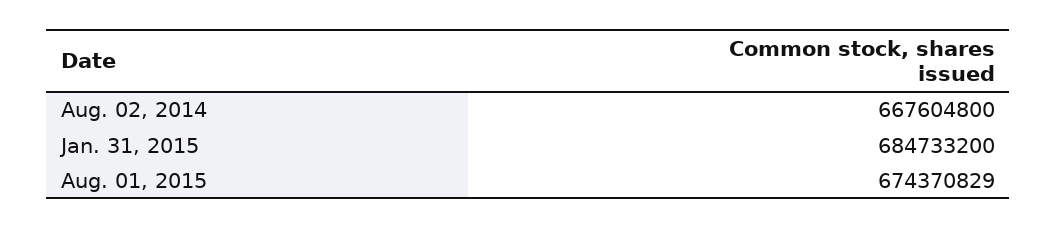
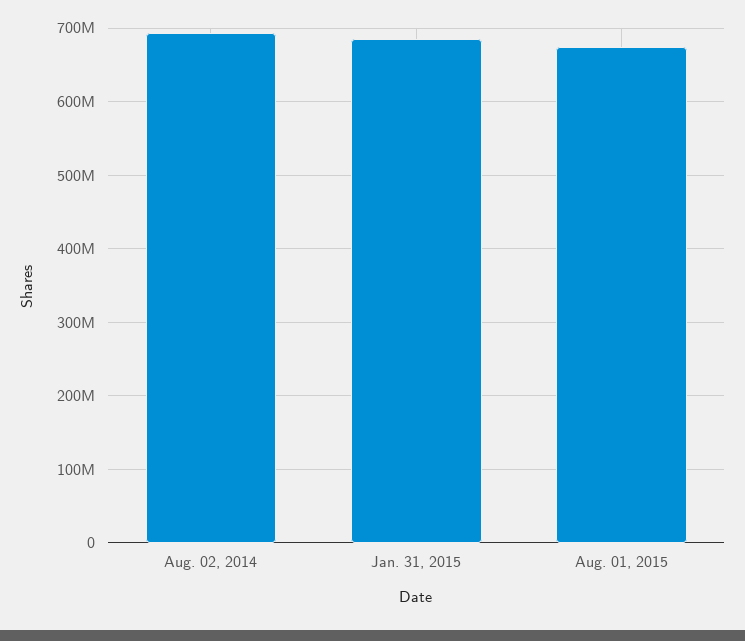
Aug. 02, 2014: 667604800 -> 690000000

